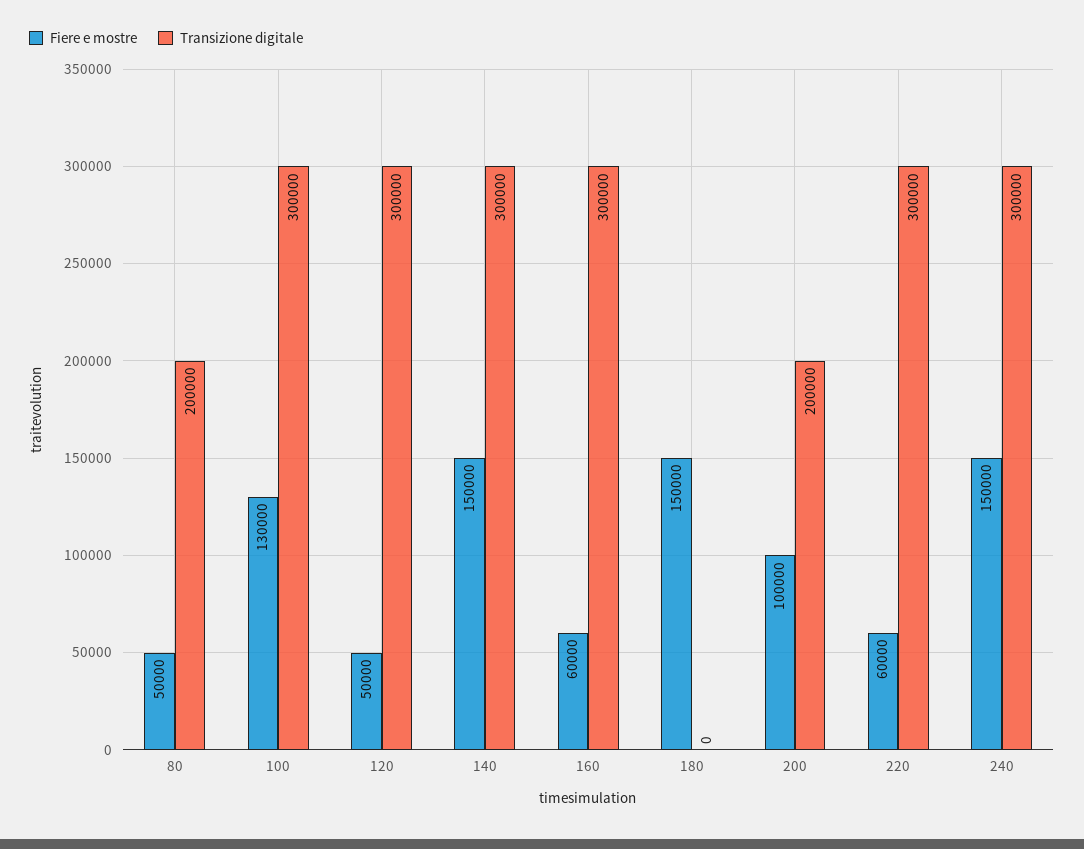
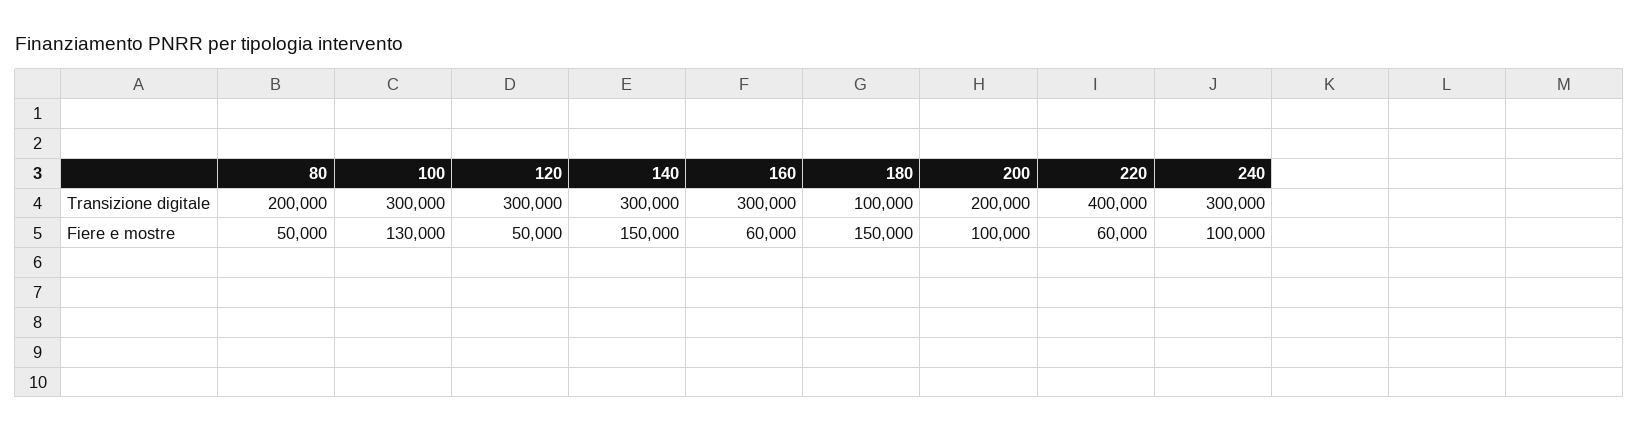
Transizione digitale, 180: 0 -> 100000
Transizione digitale, 220: 300000 -> 400000
Fiere e mostre, 240: 150000 -> 100000

